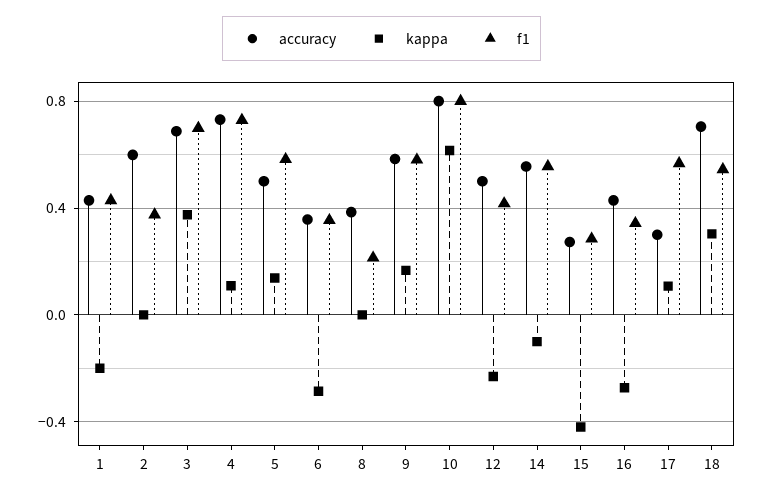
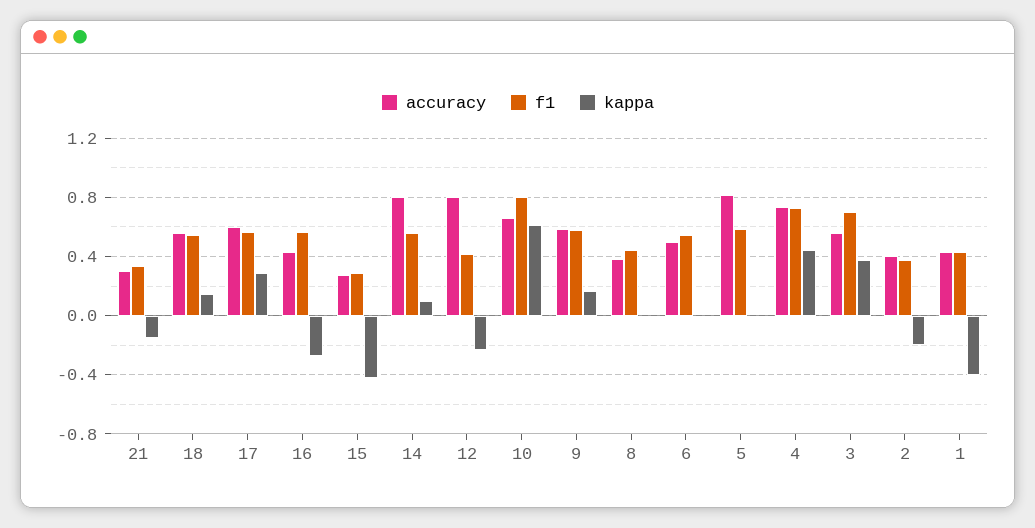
kappa, 1: -0.2 -> -0.4
accuracy, 2: 0.6 -> 0.4
kappa, 2: 0 -> -0.2
accuracy, 3: 0.7 -> 0.55
kappa, 4: 0.1 -> 0.45
accuracy, 5: 0.5 -> 0.8
kappa, 5: 0.15 -> 0
accuracy, 6: 0.35 -> 0.5
kappa, 6: -0.3 -> 0
f1, 6: 0.35 -> 0.55
f1, 8: 0.2 -> 0.45
accuracy, 10: 0.8 -> 0.65
accuracy, 12: 0.5 -> 0.8
accuracy, 14: 0.55 -> 0.8
kappa, 14: -0.1 -> 0.1
f1, 16: 0.35 -> 0.55
accuracy, 17: 0.3 -> 0.6
kappa, 17: 0.1 -> 0.3
accuracy, 18: 0.7 -> 0.55
kappa, 18: 0.3 -> 0.15
accuracy, 21: none -> 0.3
f1, 21: none -> 0.35
kappa, 21: none -> -0.15

